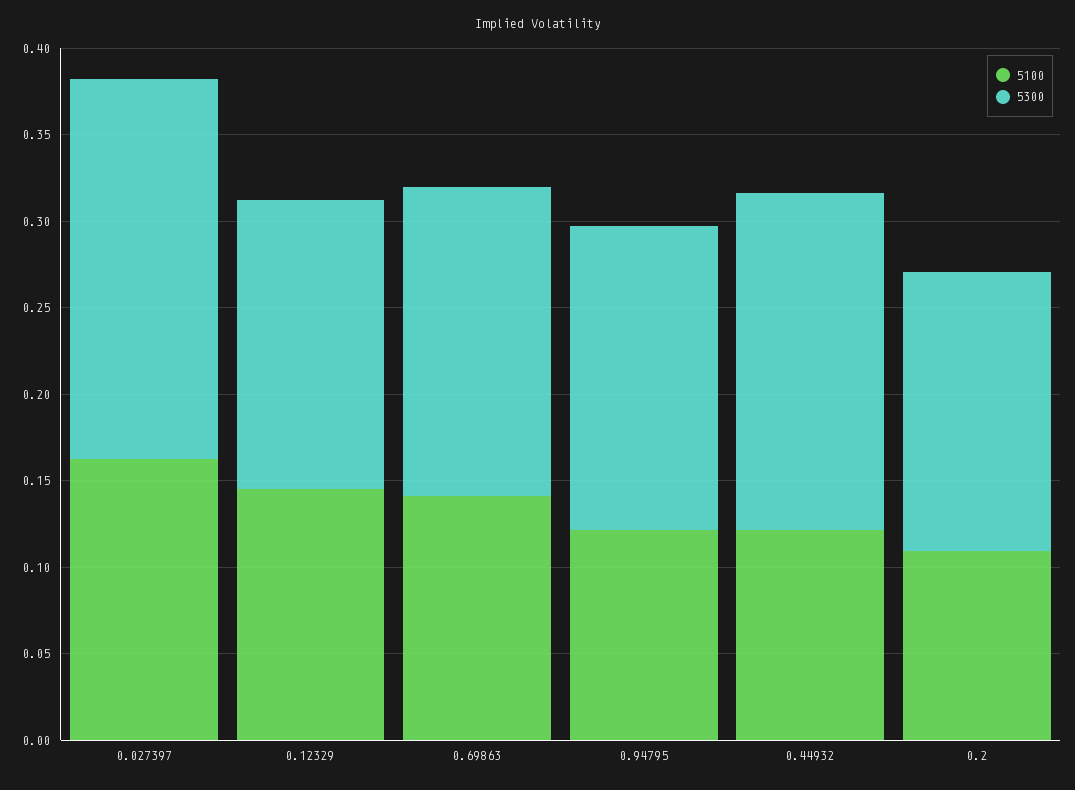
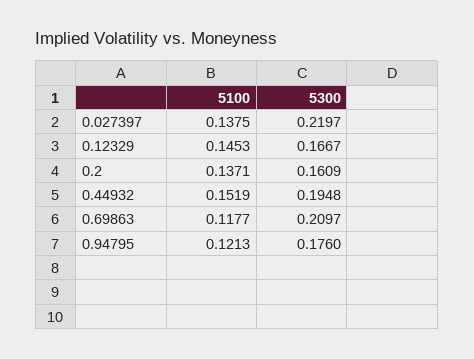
5100, 0.027397: 0.16 -> 0.1375
5100, 0.69863: 0.14 -> 0.1177
5300, 0.69863: 0.18 -> 0.2097
5100, 0.44932: 0.12 -> 0.1519
5100, 0.2: 0.11 -> 0.1371

